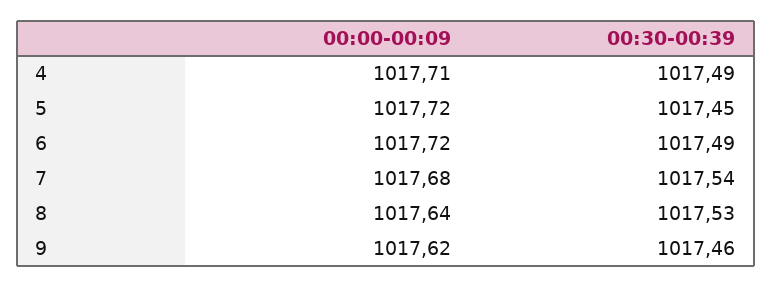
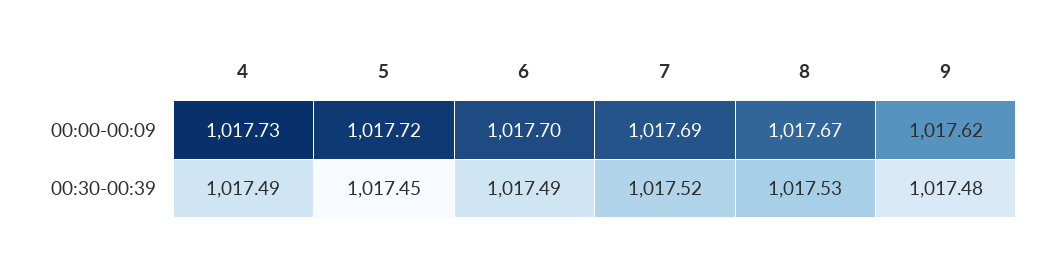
00:00-00:09, 4: 1017.71 -> 1017.73
00:00-00:09, 6: 1017.72 -> 1017.7
00:00-00:09, 7: 1017.68 -> 1017.69
00:30-00:39, 7: 1017.54 -> 1017.52
00:00-00:09, 8: 1017.64 -> 1017.67
00:30-00:39, 9: 1017.46 -> 1017.48

